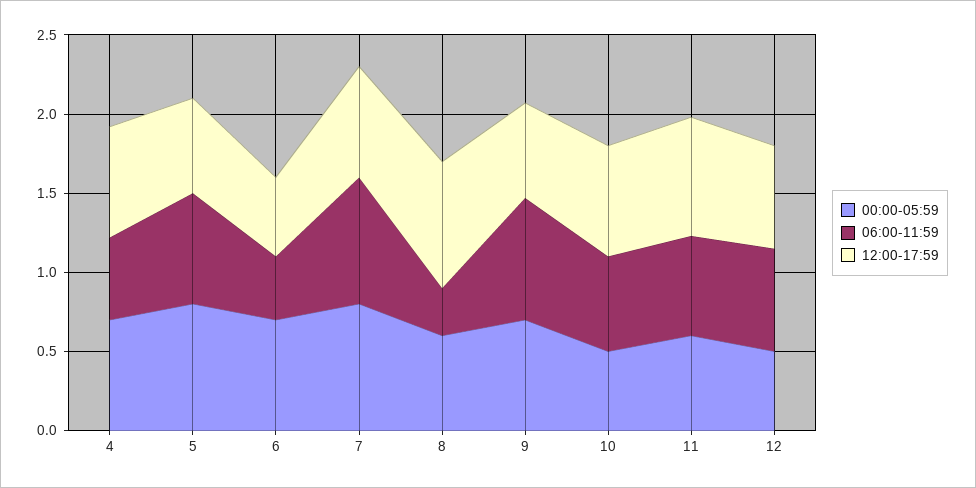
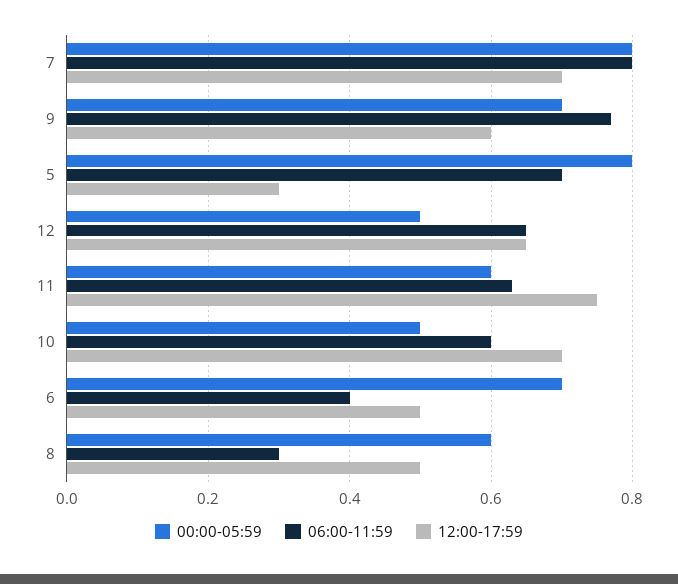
00:00-05:59, 4: 0.7 -> none
06:00-11:59, 4: 0.5 -> none
12:00-17:59, 4: 0.7 -> none
12:00-17:59, 5: 0.6 -> 0.3
12:00-17:59, 8: 0.8 -> 0.5

